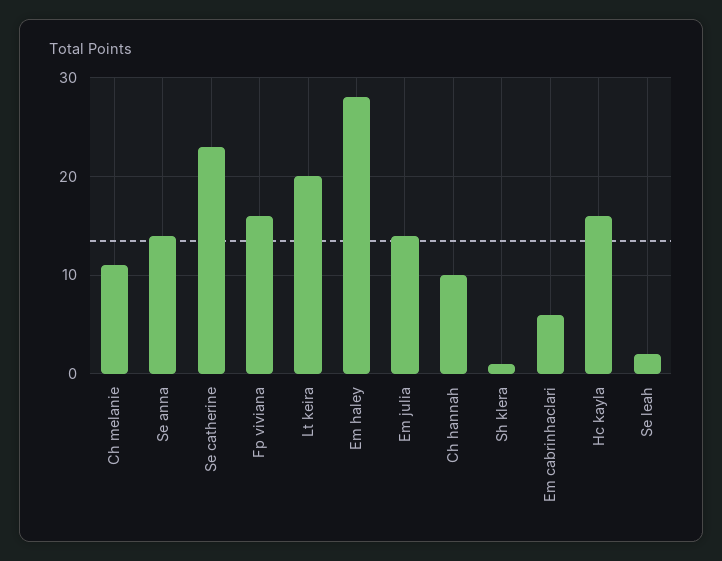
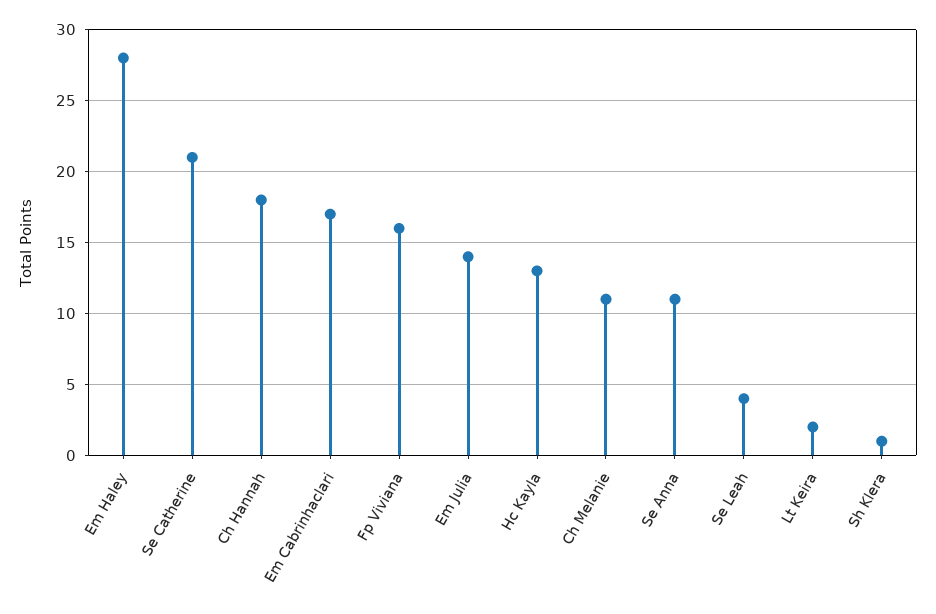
Se anna: 14 -> 11
Se catherine: 23 -> 21
Lt keira: 20 -> 2
Ch hannah: 10 -> 18
Em cabrinhaclari: 6 -> 17
Hc kayla: 16 -> 13
Se leah: 2 -> 4

